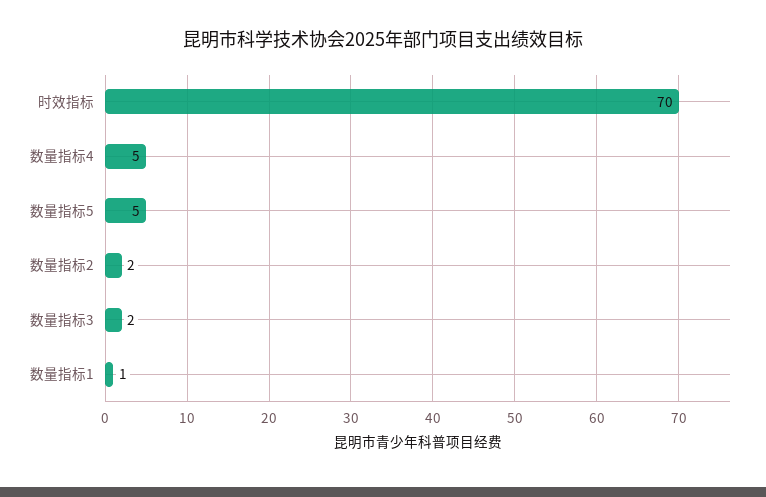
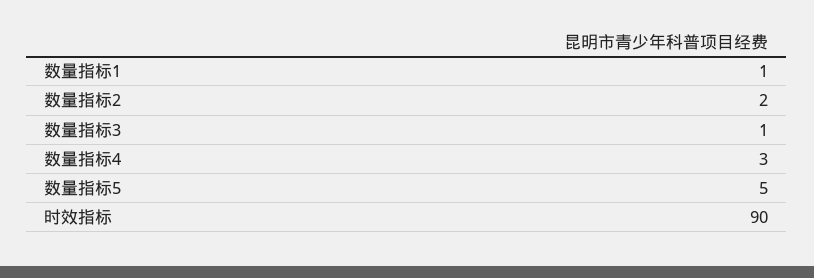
时效指标: 70 -> 90
数量指标4: 5 -> 3
数量指标3: 2 -> 1

